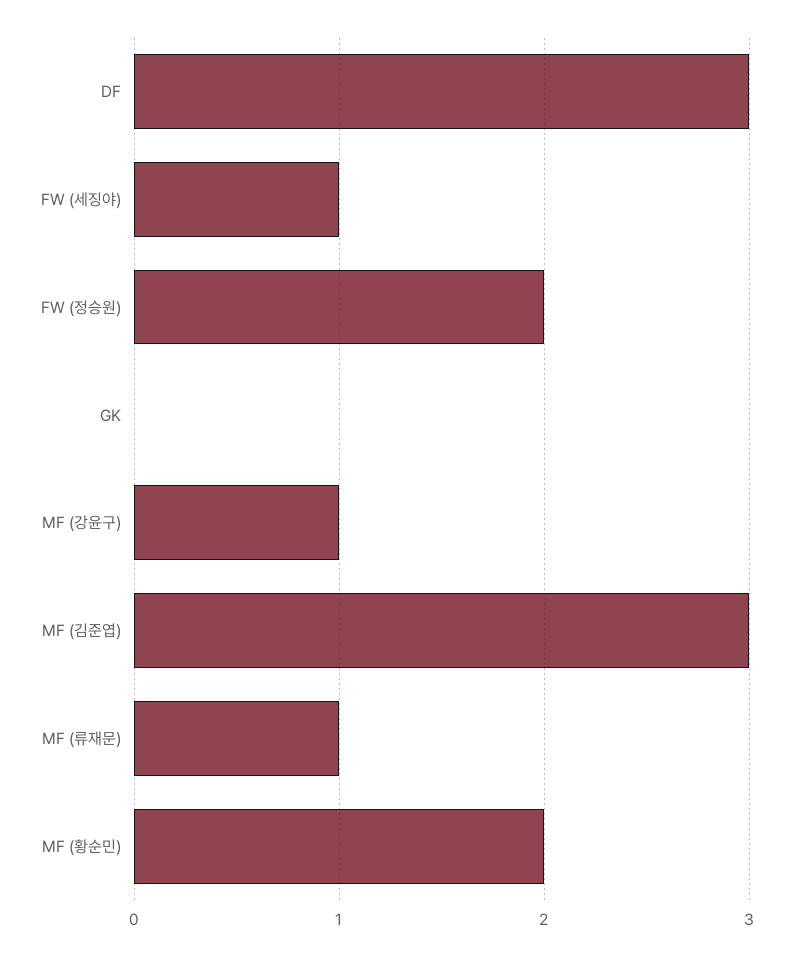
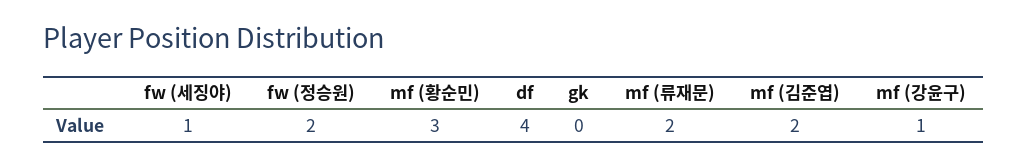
DF: 3 -> 4
MF (김준엽): 3 -> 2
MF (류재문): 1 -> 2
MF (황순민): 2 -> 3

